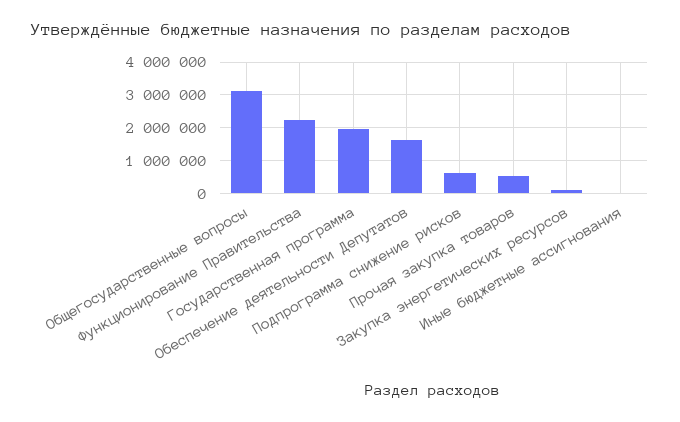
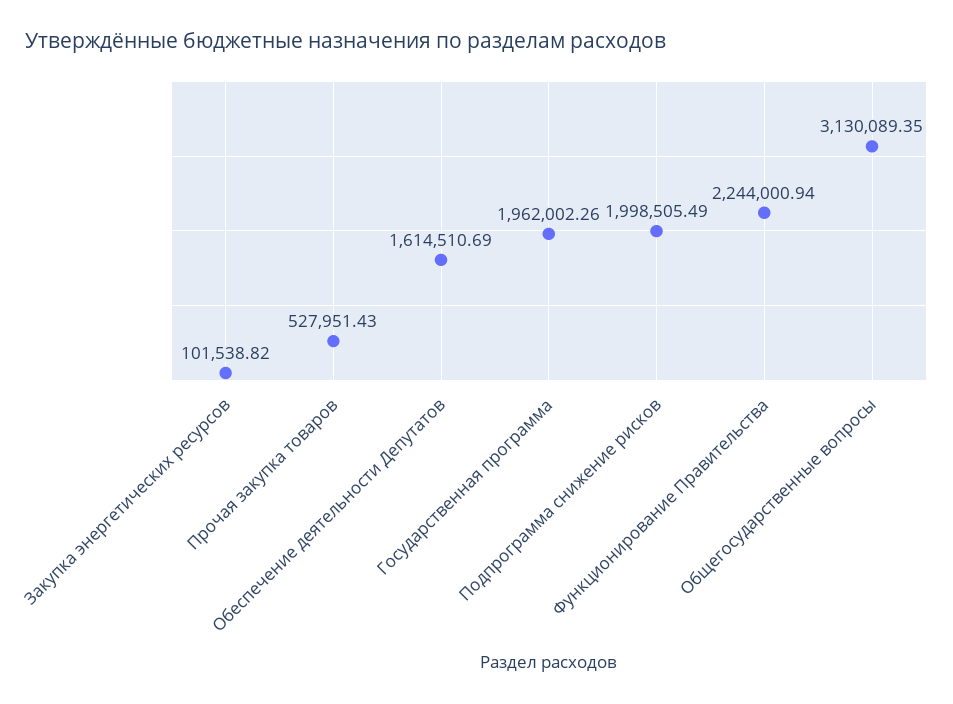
Подпрограмма снижение рисков: 600000 -> 1998505.49
Иные бюджетные ассигнования: 0 -> none

